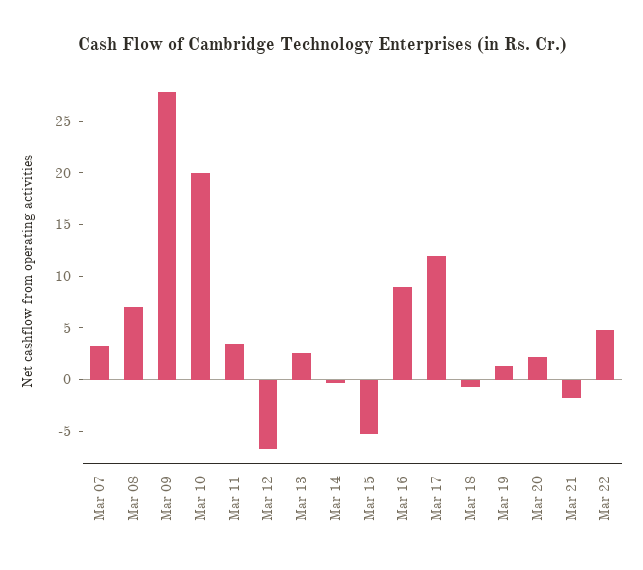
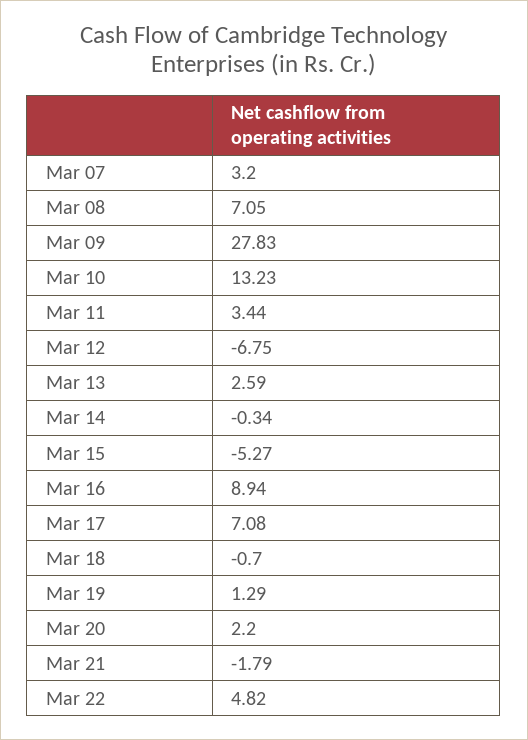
Mar 10: 20 -> 13.23
Mar 17: 12 -> 7.08

